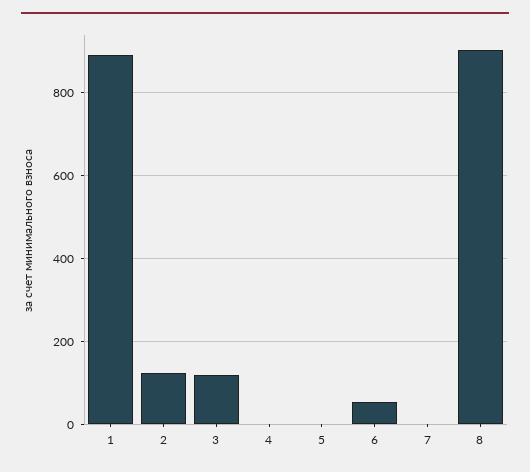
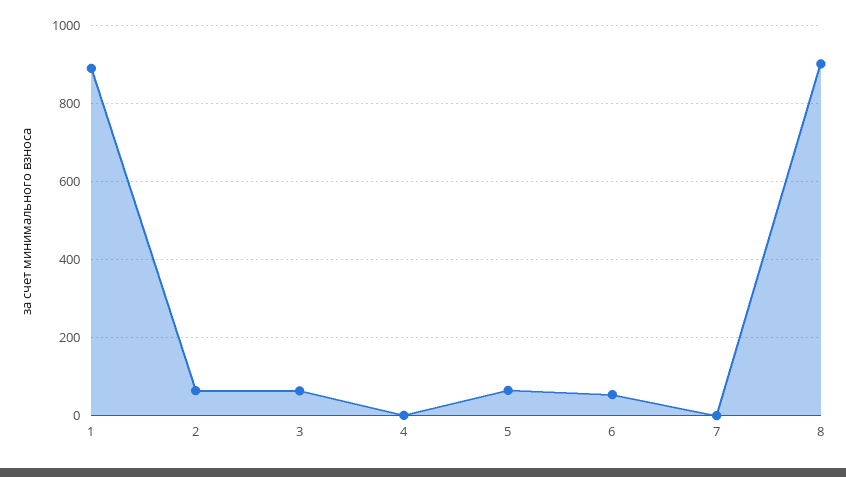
2: 120 -> 60
3: 120 -> 60
5: 0 -> 60

